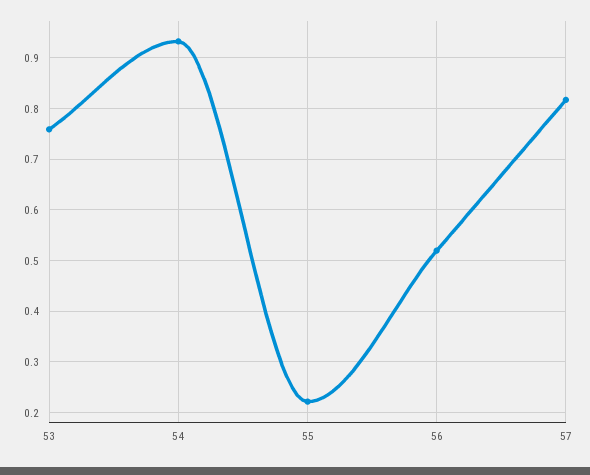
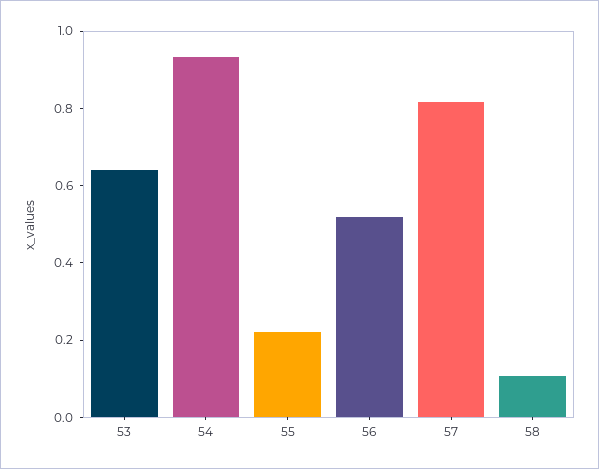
53: 0.76 -> 0.65
58: none -> 0.1

